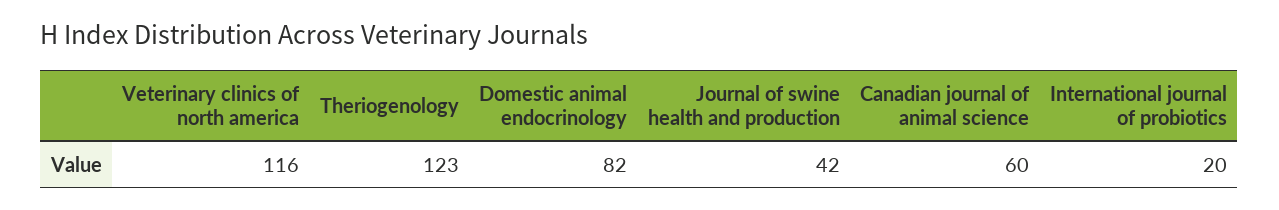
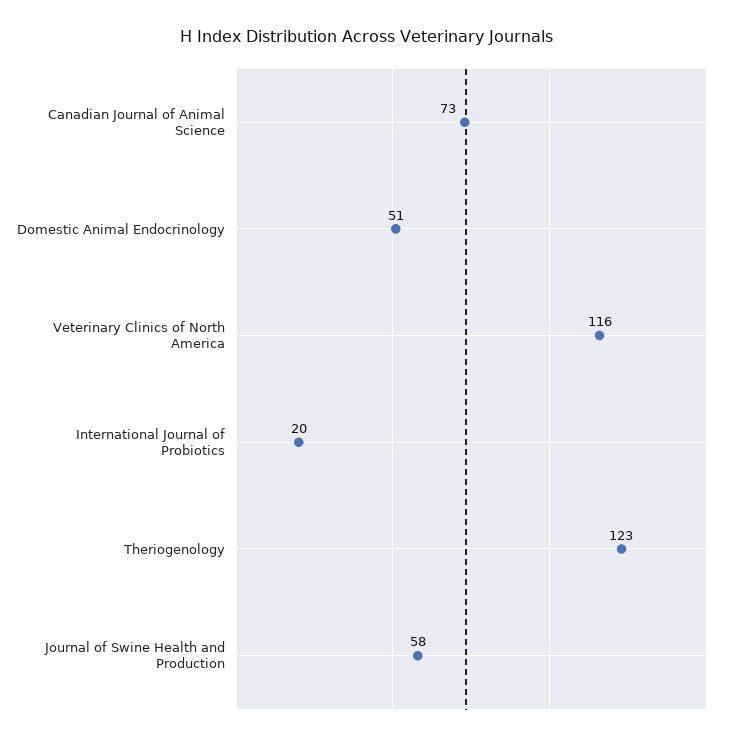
Domestic animal endocrinology: 82 -> 51
Journal of swine health and production: 42 -> 58
Canadian journal of animal science: 60 -> 73

